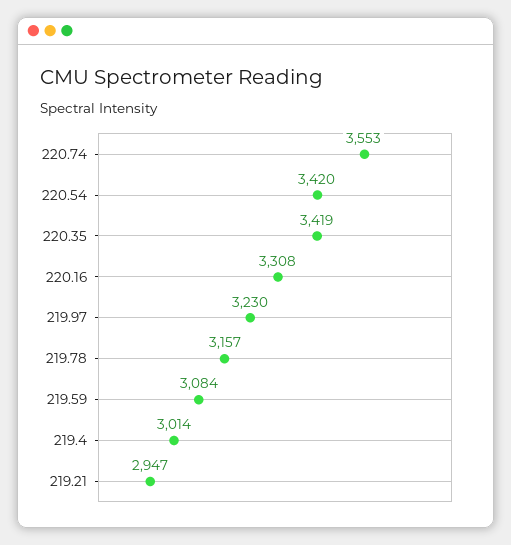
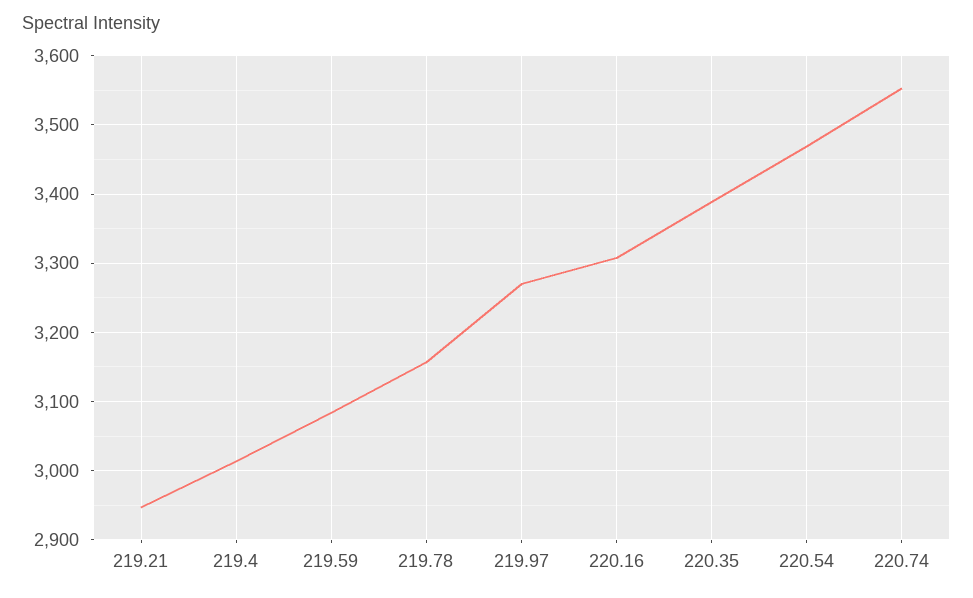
220.54: 3420 -> 3470
220.35: 3419 -> 3390
219.97: 3230 -> 3270

